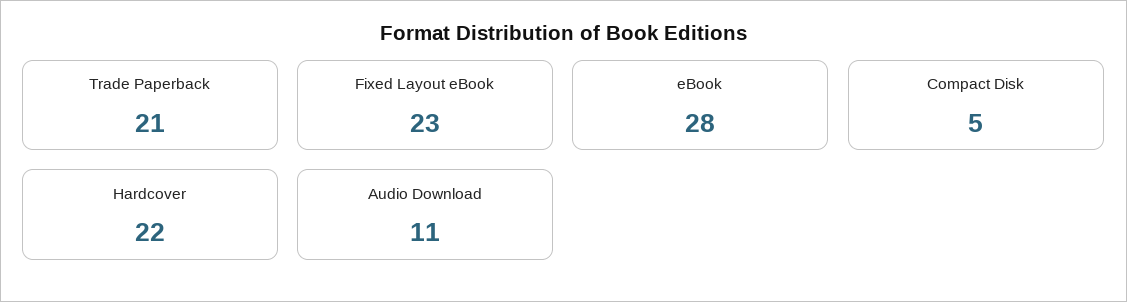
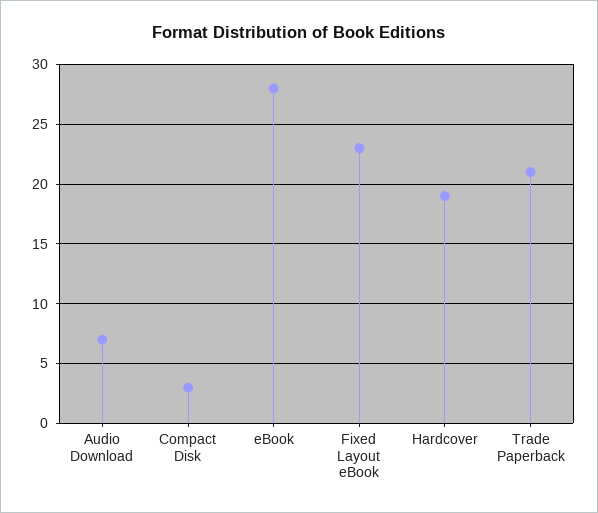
Compact Disk: 5 -> 3
Hardcover: 22 -> 19
Audio Download: 11 -> 7

